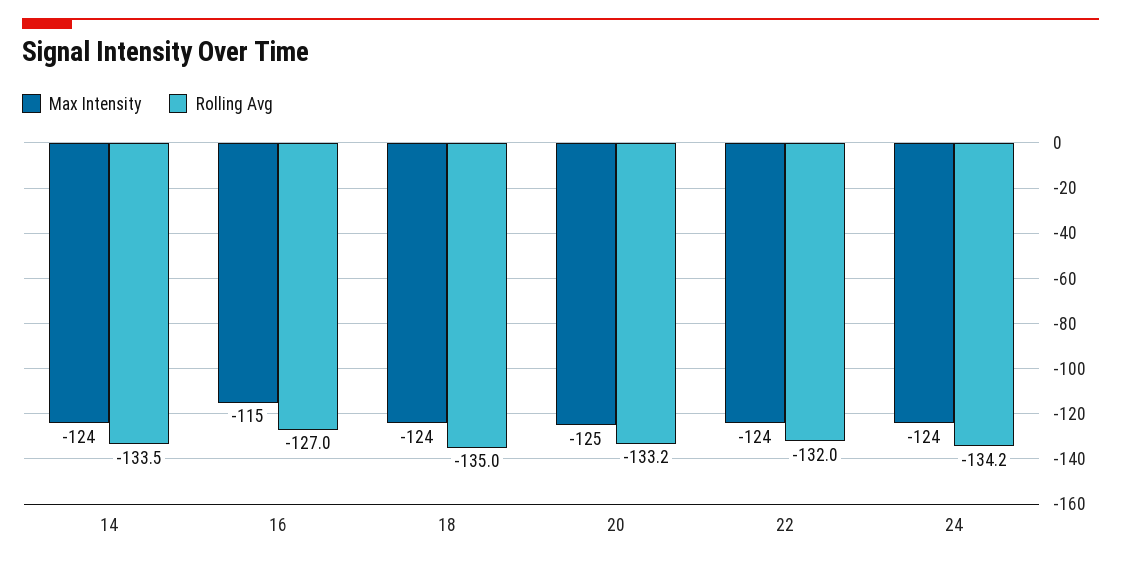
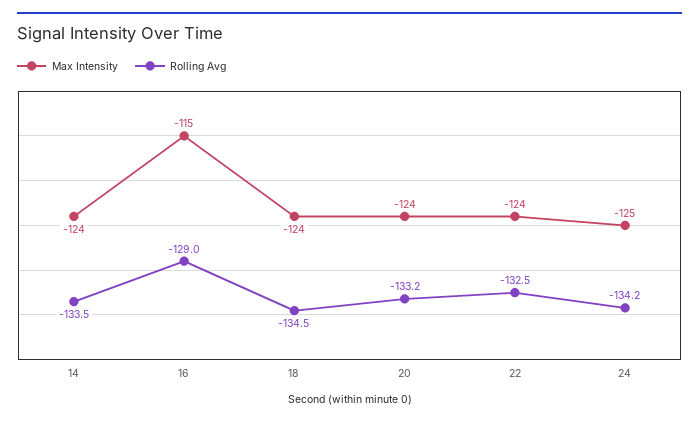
Rolling Avg, 16: -127 -> -129
Rolling Avg, 18: -135 -> -134.5
Max Intensity, 20: -125 -> -124
Rolling Avg, 22: -132 -> -132.5
Max Intensity, 24: -124 -> -125

